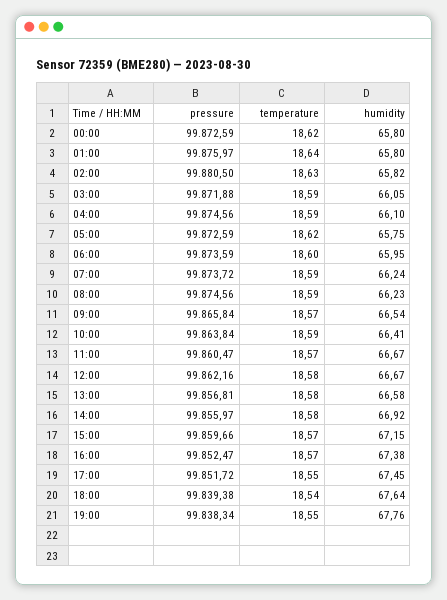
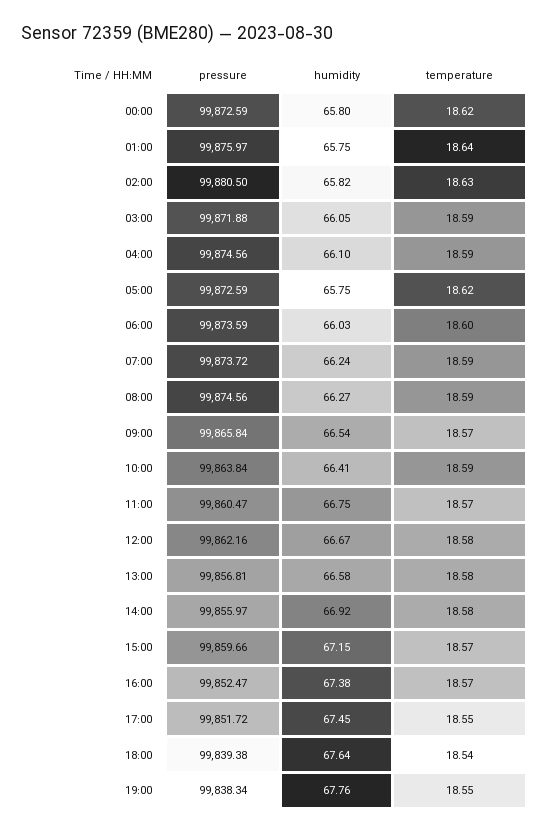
humidity, 01:00: 65.8 -> 65.75
humidity, 06:00: 65.95 -> 66.03
humidity, 08:00: 66.23 -> 66.27
humidity, 11:00: 66.67 -> 66.75

